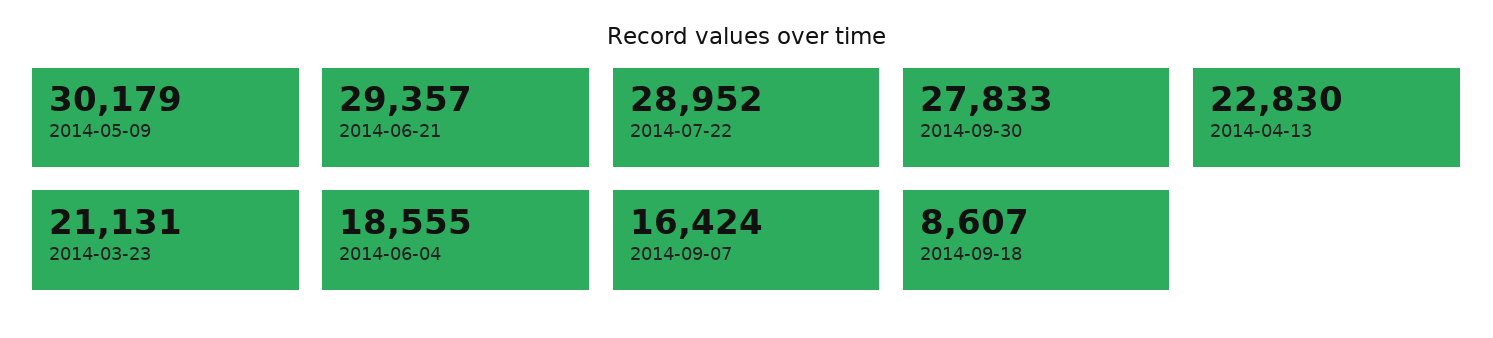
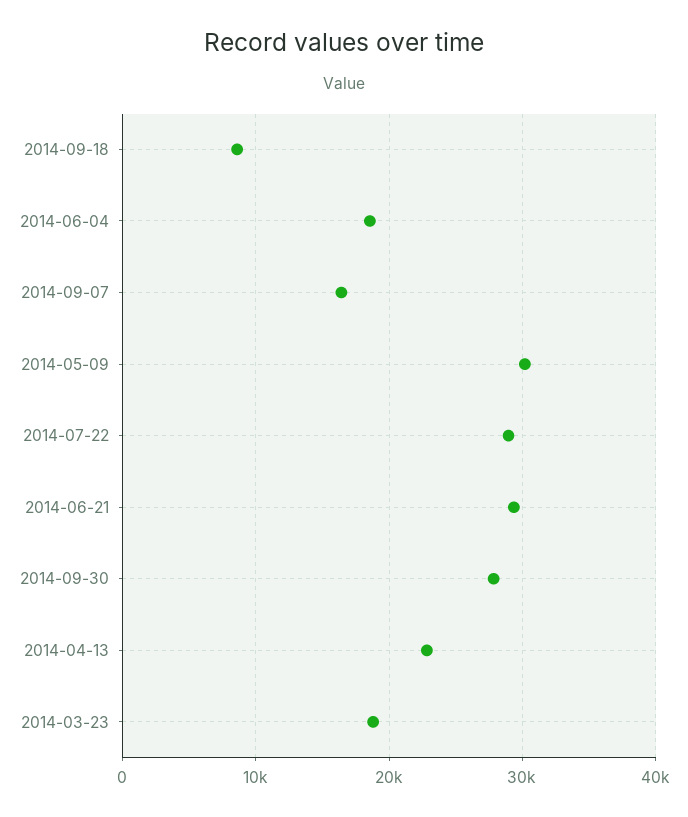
2014-03-23: 21131 -> 19000

